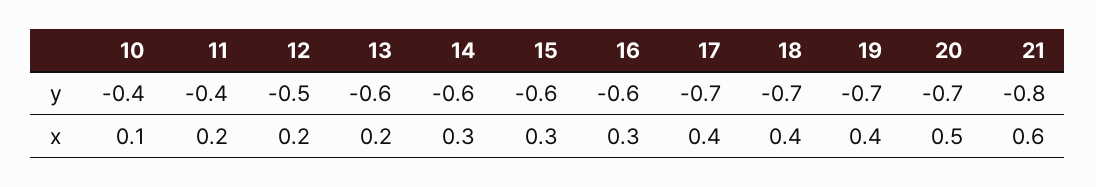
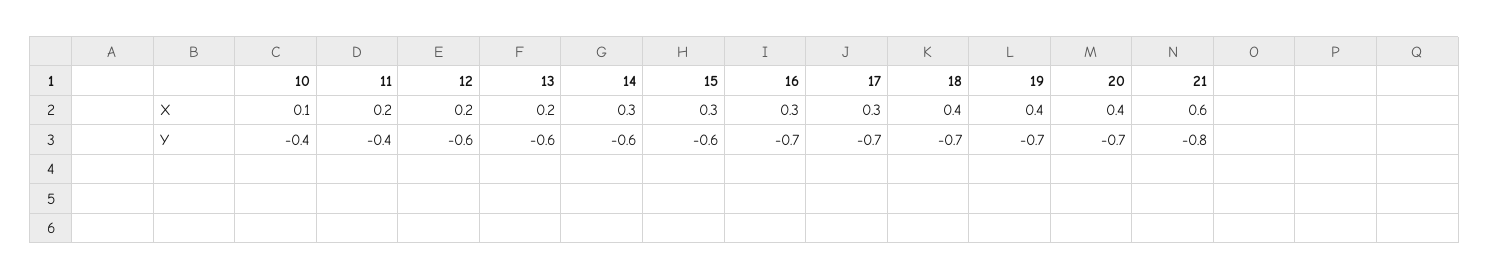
12, y: -0.5 -> -0.6
16, y: -0.6 -> -0.7
17, x: 0.4 -> 0.3
20, x: 0.5 -> 0.4

